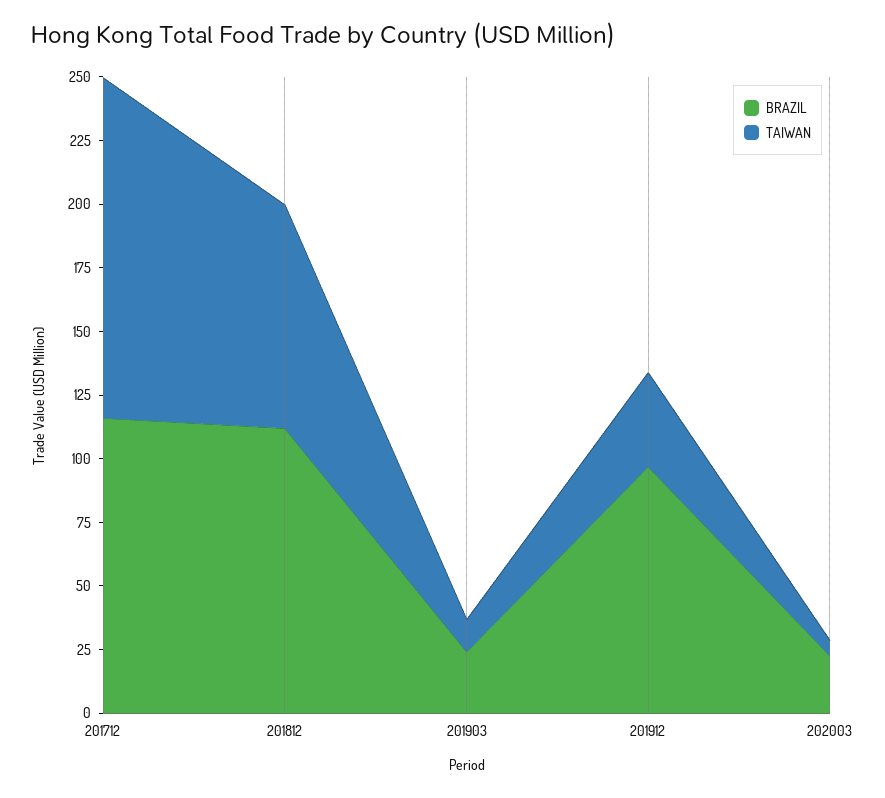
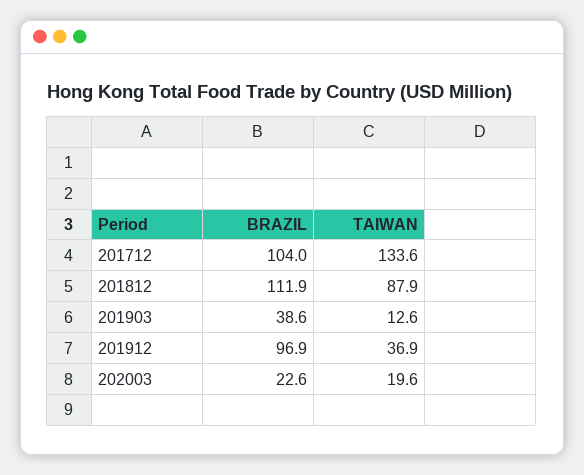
BRAZIL, 201712: 115 -> 104
BRAZIL, 201903: 25 -> 38.6
TAIWAN, 202003: 5 -> 19.6

